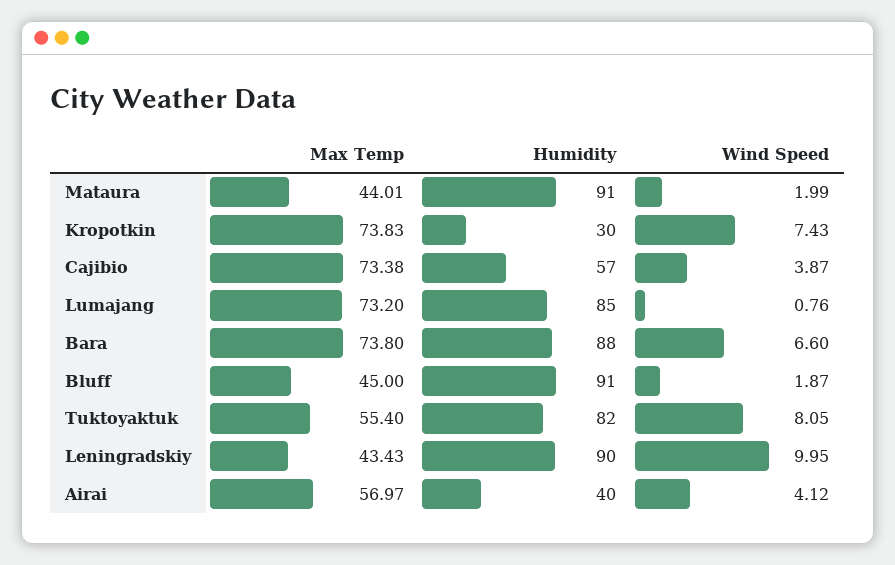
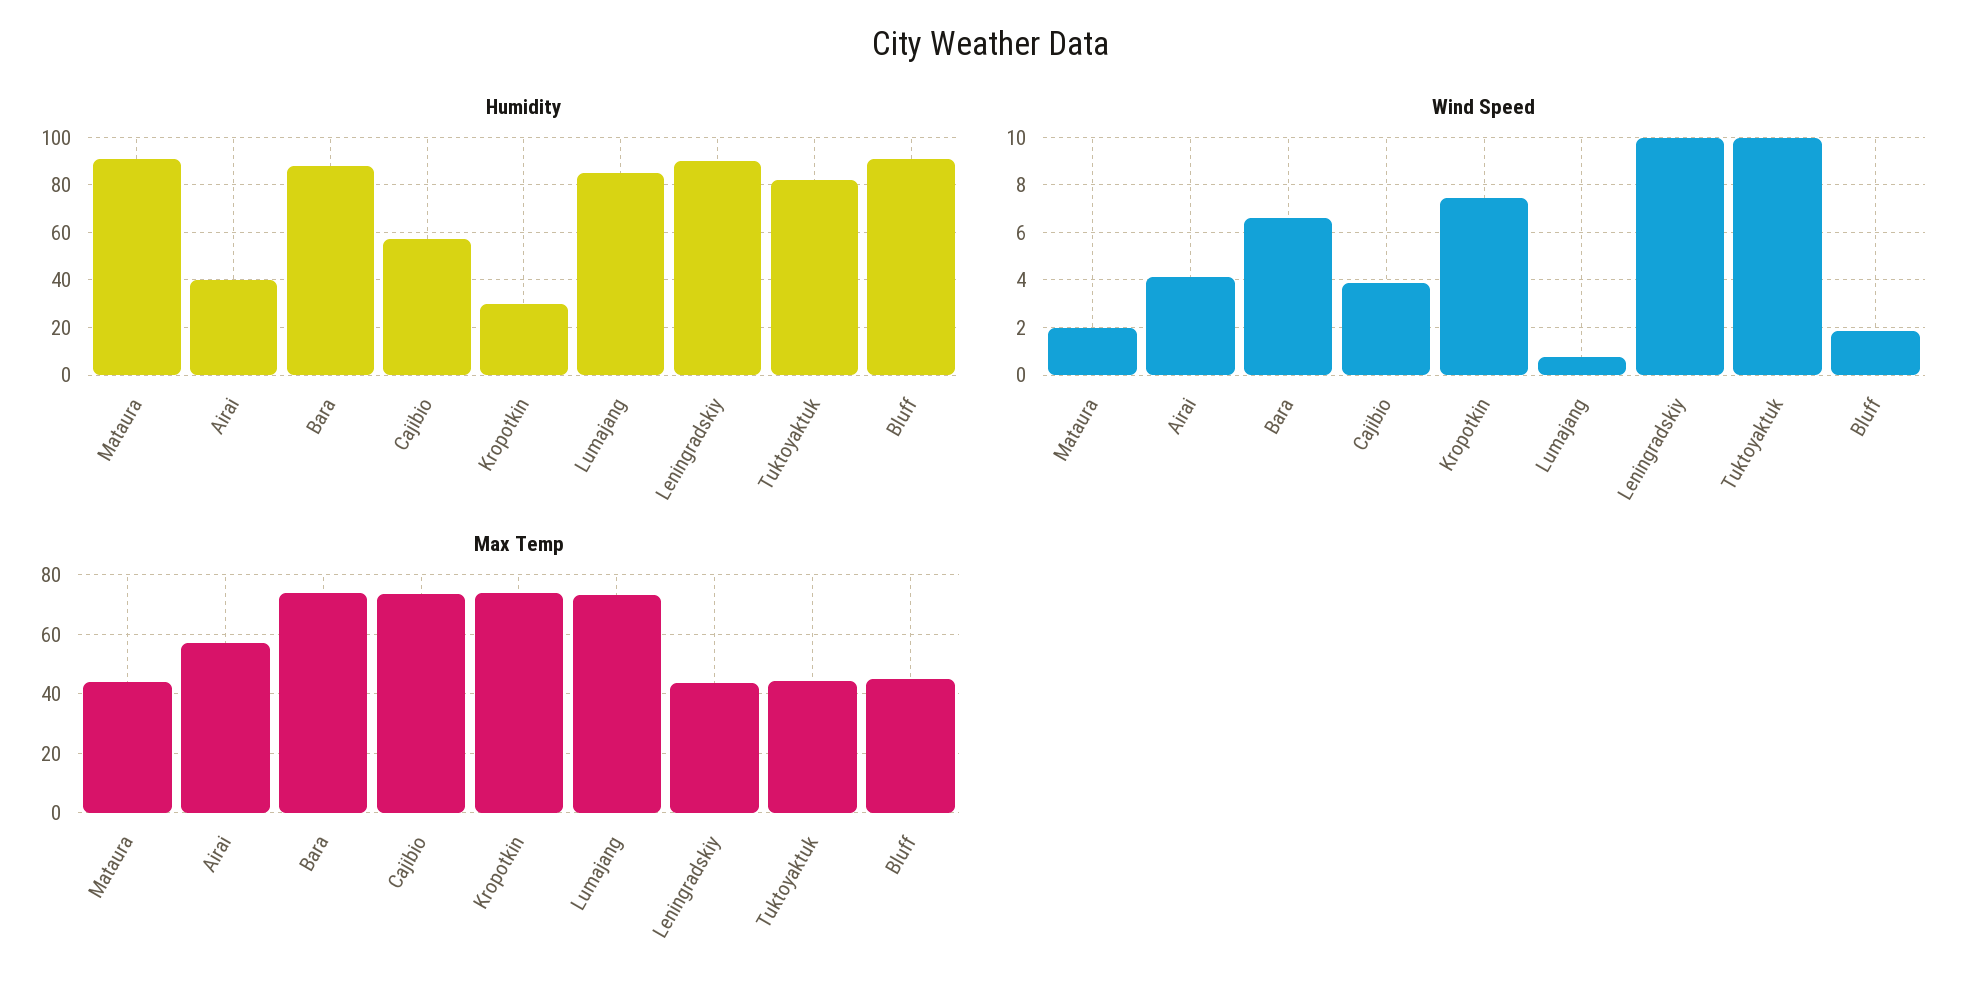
Max Temp, Tuktoyaktuk: 55.4 -> 45
Wind Speed, Tuktoyaktuk: 8.05 -> 10

